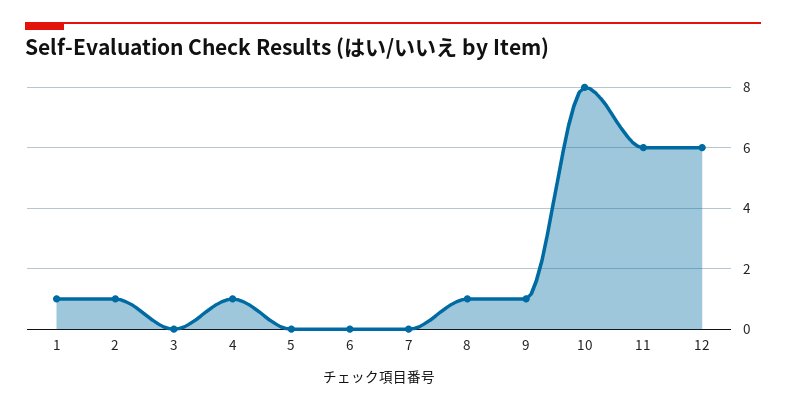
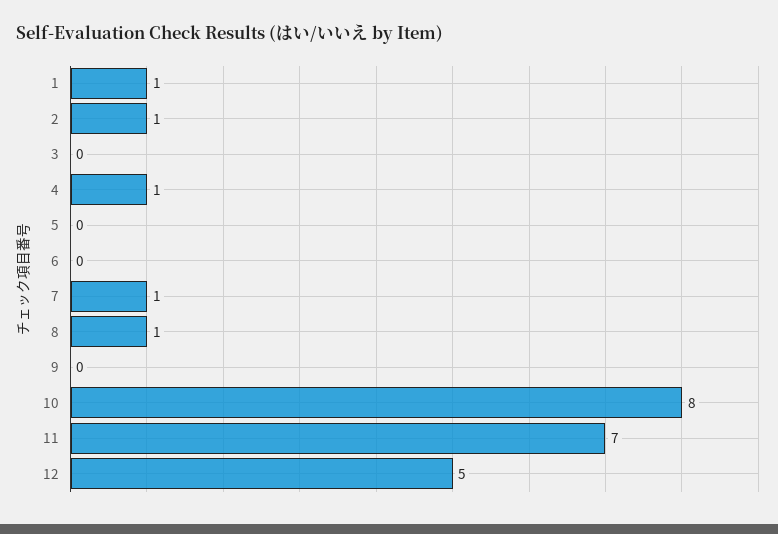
7: 0 -> 1
9: 1 -> 0
11: 6 -> 7
12: 6 -> 5

